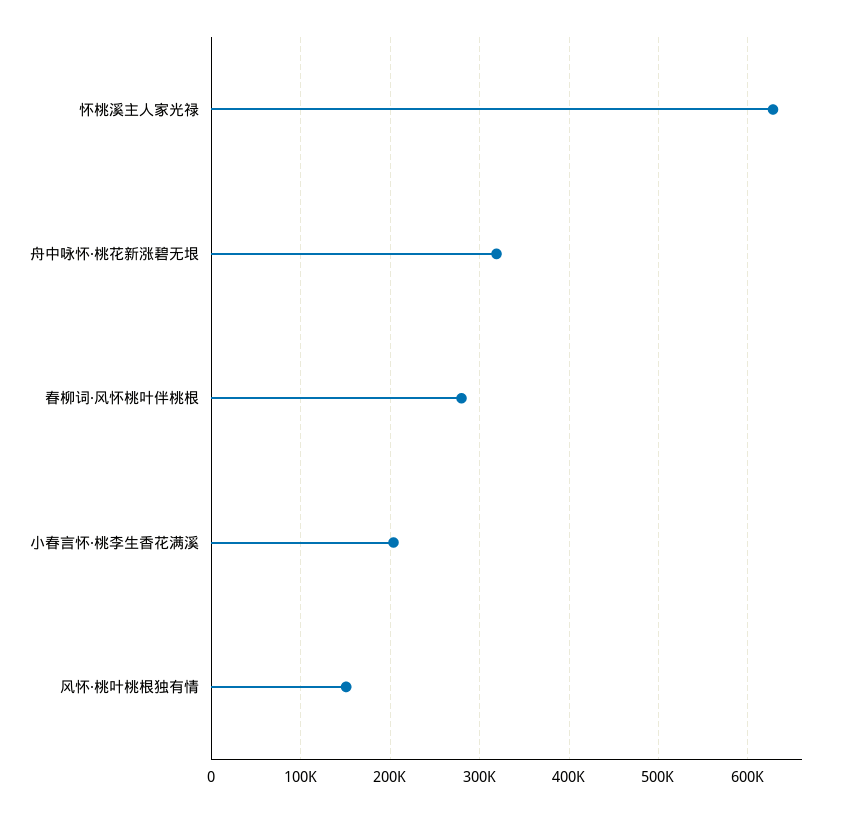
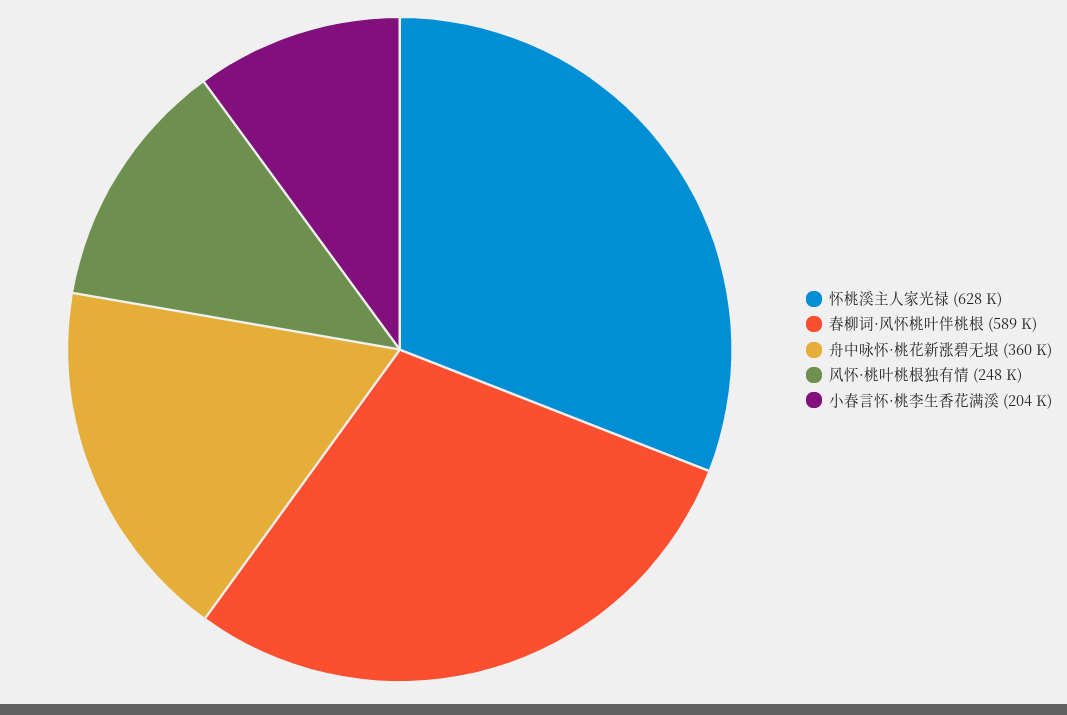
舟中咏怀·桃花新涨碧无垠: 320000 -> 360000
春柳词·风怀桃叶伴桃根: 280000 -> 589000
风怀·桃叶桃根独有情: 150000 -> 248000

